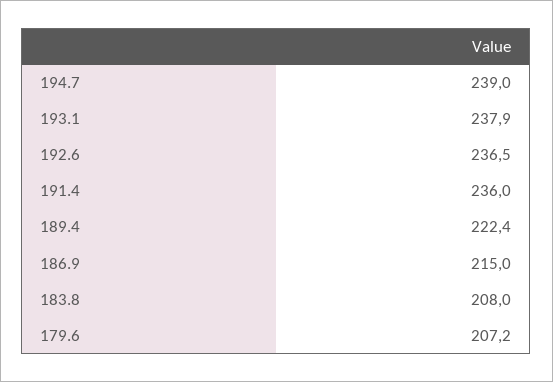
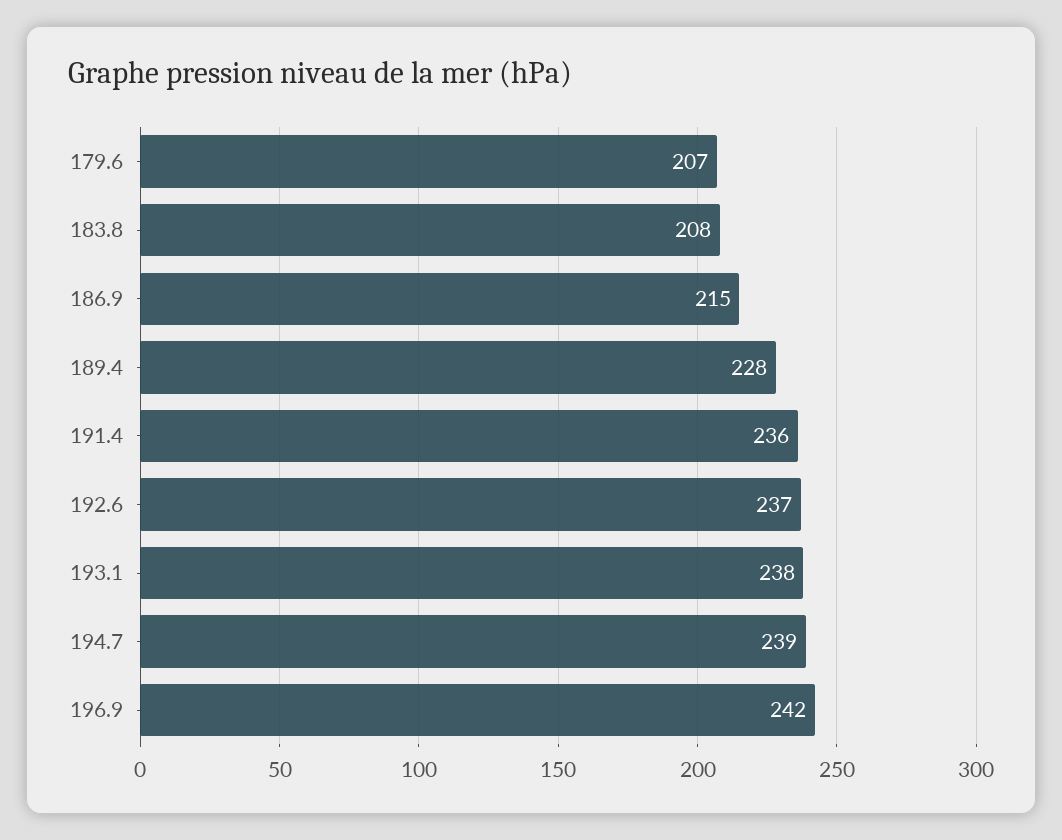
189.4: 222.4 -> 228
196.9: none -> 242

